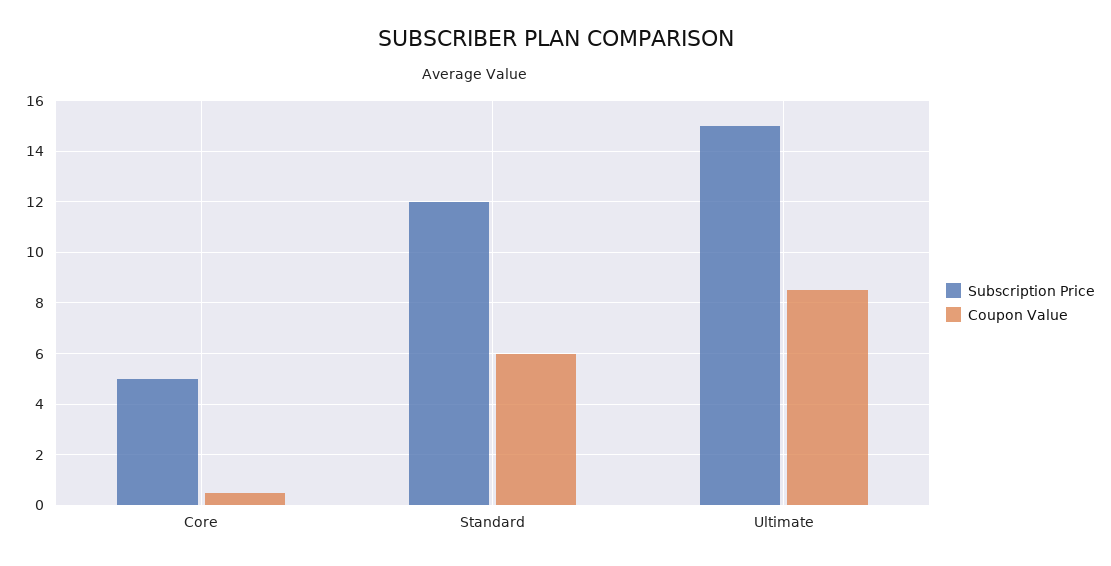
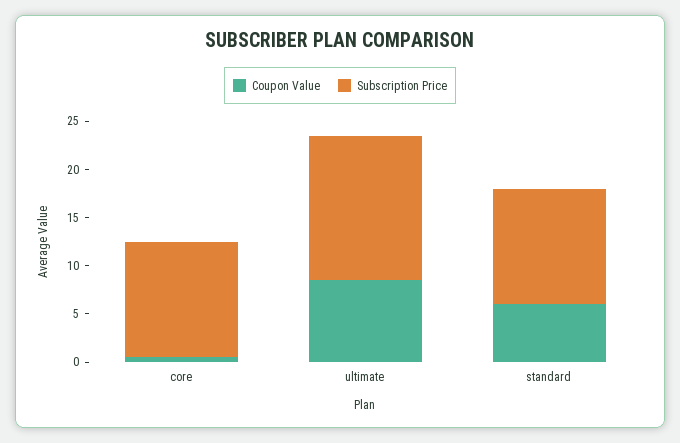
Subscription Price, Core: 5 -> 12

